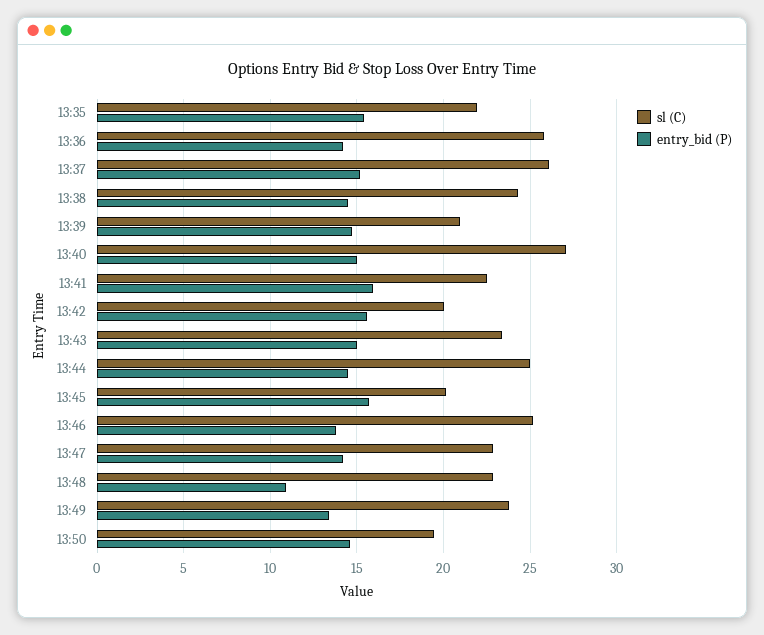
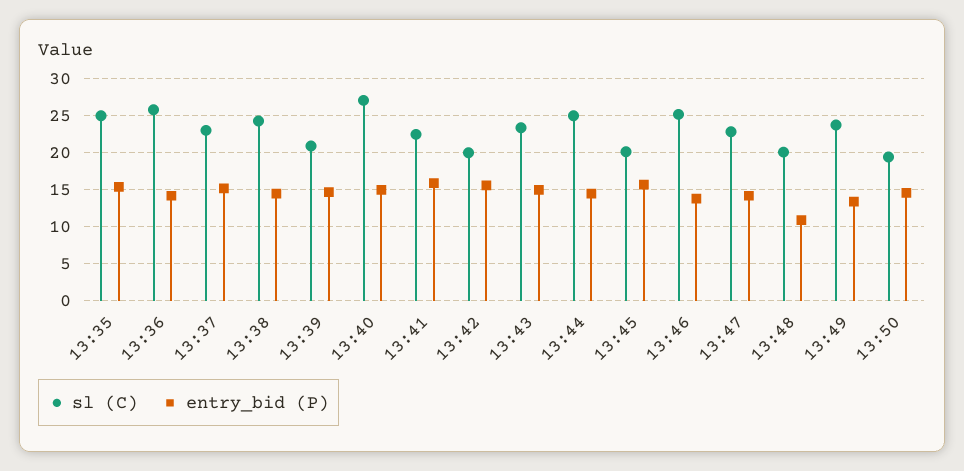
sl (C), 13:35: 22 -> 25
sl (C), 13:37: 26 -> 23
sl (C), 13:48: 23 -> 20

